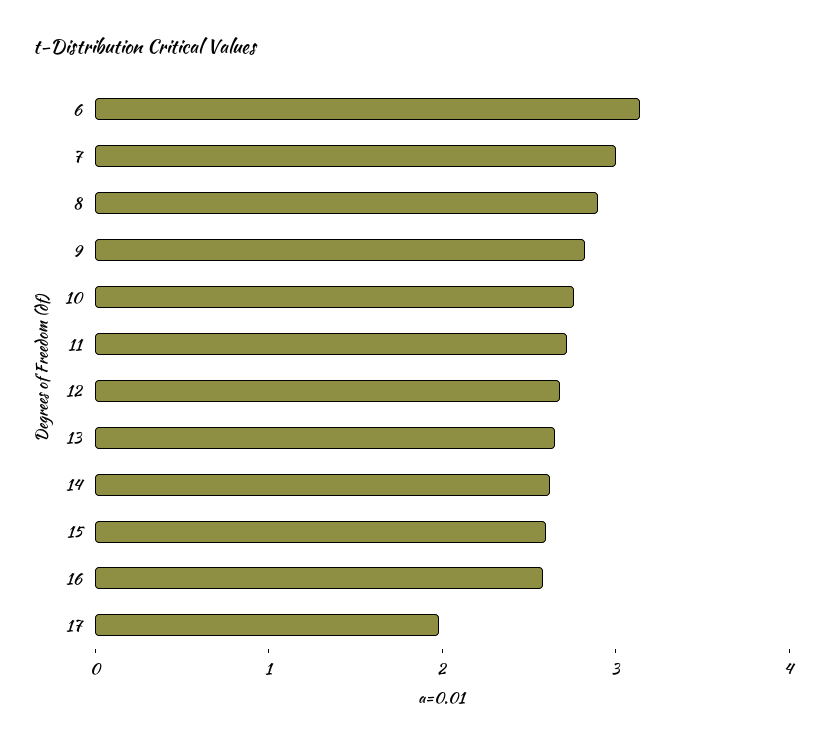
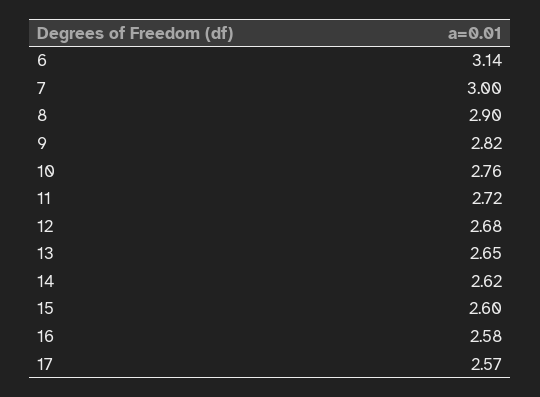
17: 2 -> 2.57

